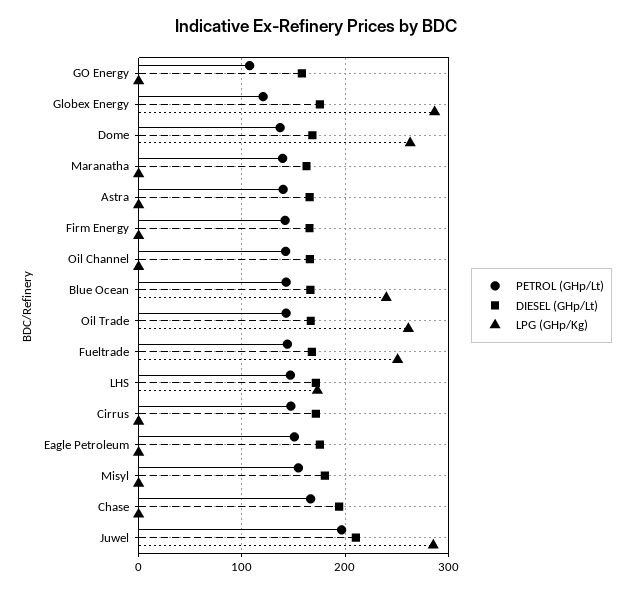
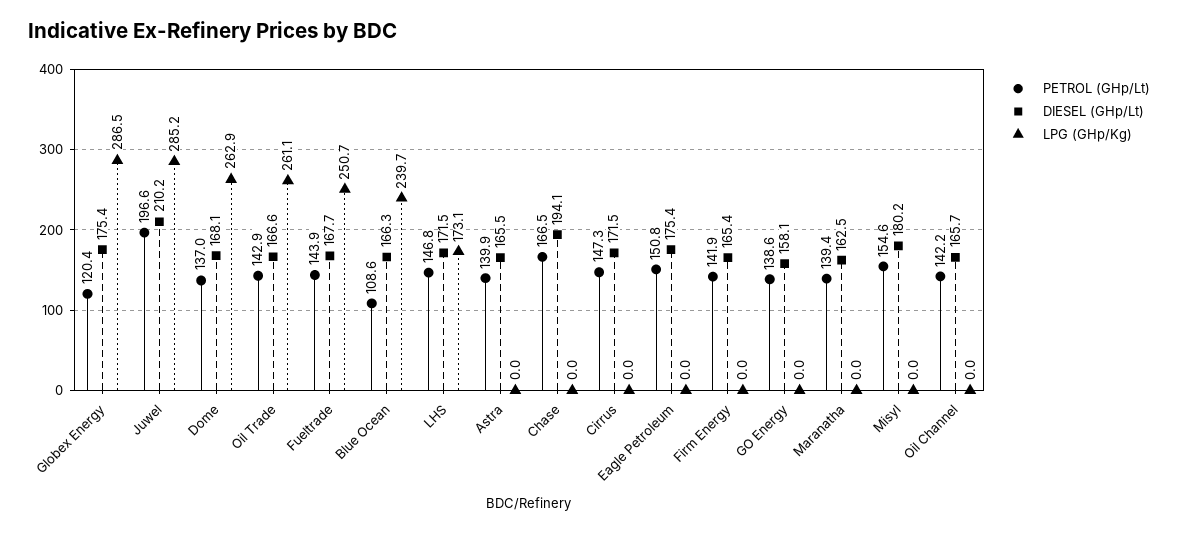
PETROL (GHp/Lt), GO Energy: 110 -> 138.6
PETROL (GHp/Lt), Blue Ocean: 140 -> 108.6

